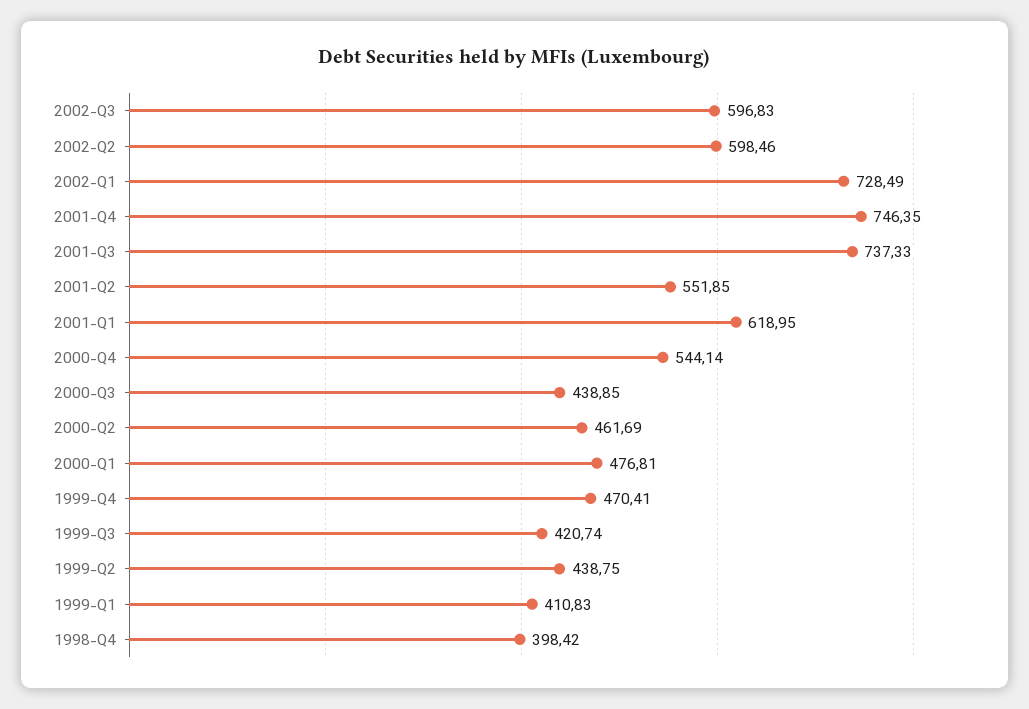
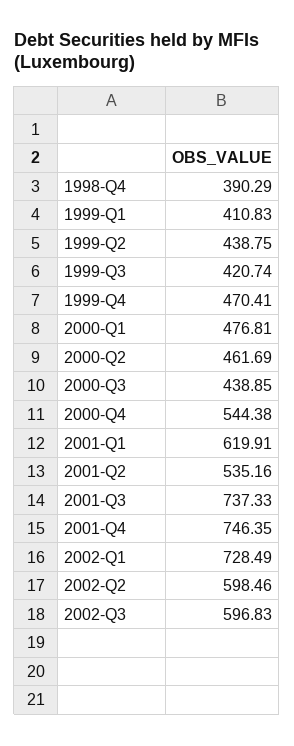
2001-Q2: 551.85 -> 535.16
2001-Q1: 618.95 -> 619.91
2000-Q4: 544.14 -> 544.38
1998-Q4: 398.42 -> 390.29

